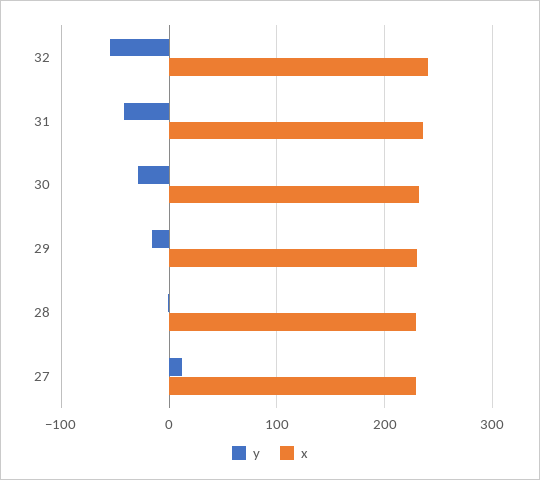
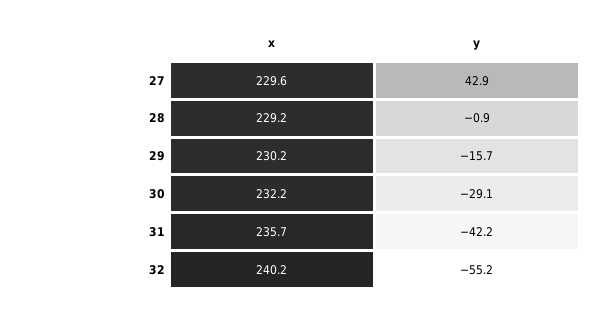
y, 27: 10 -> 42.9

